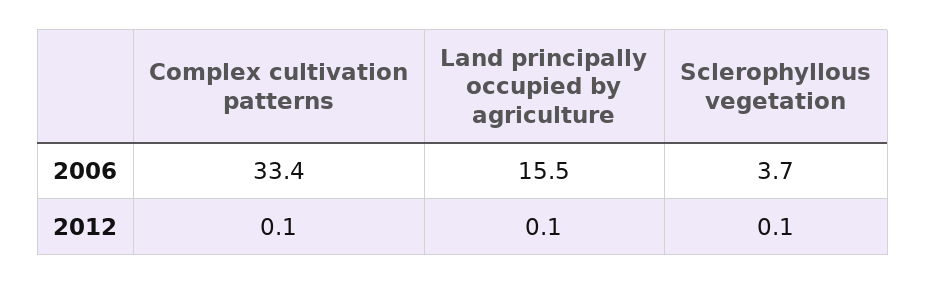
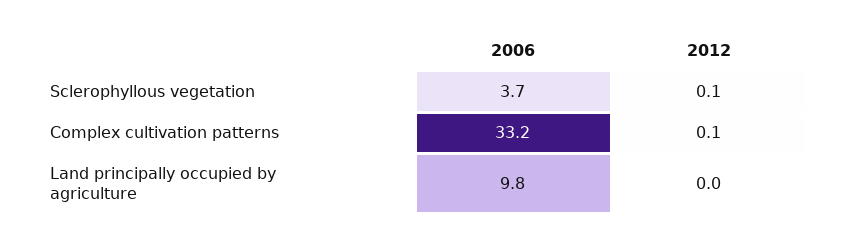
Complex cultivation patterns, 2006: 33.4 -> 33.2
Land principally occupied by agriculture, 2006: 15.5 -> 9.8
Land principally occupied by agriculture, 2012: 0.1 -> 0

